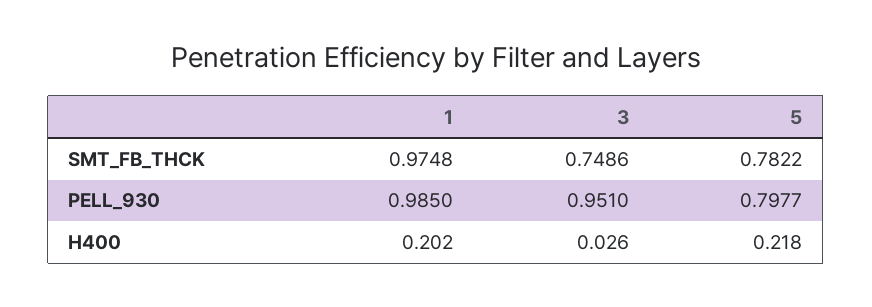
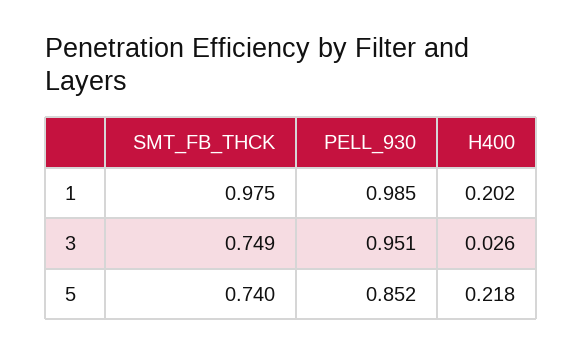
5, SMT_FB_THCK: 0.7822 -> 0.74
5, PELL_930: 0.7977 -> 0.852

